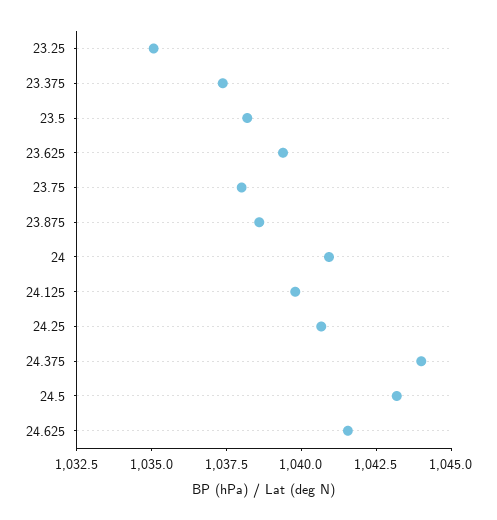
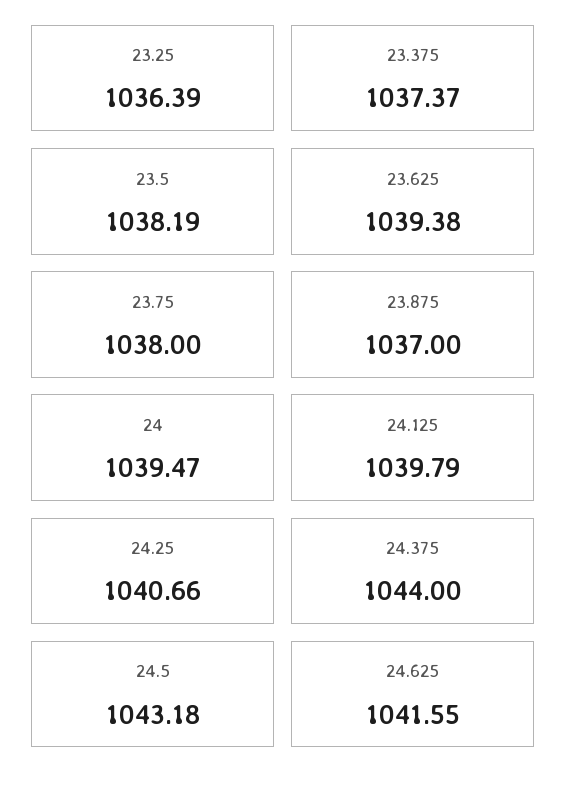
23.25: 1035 -> 1036.39
23.875: 1038.5 -> 1037
24: 1041 -> 1039.47

